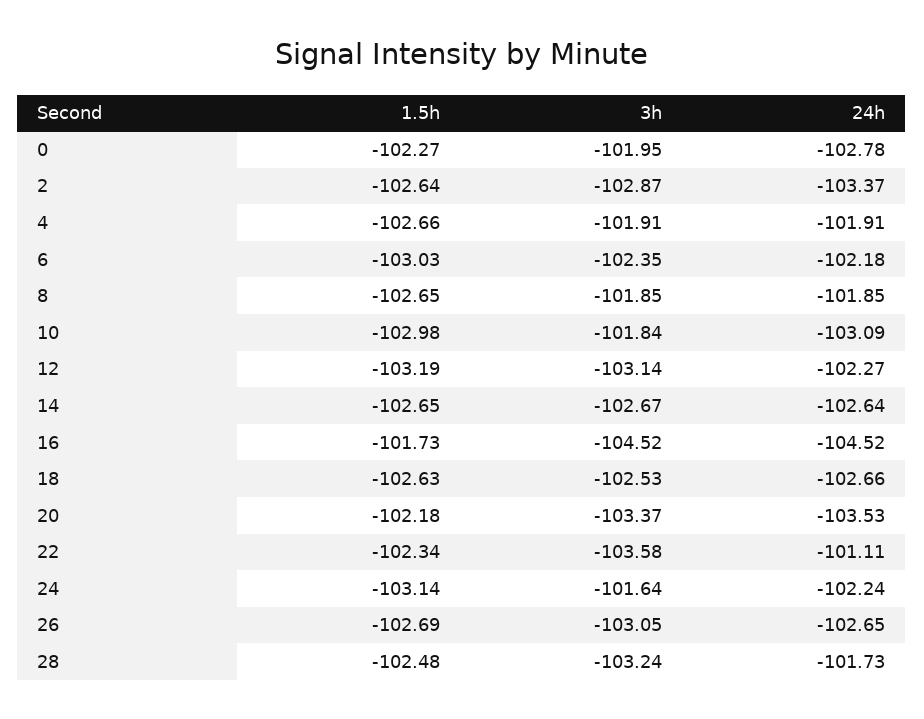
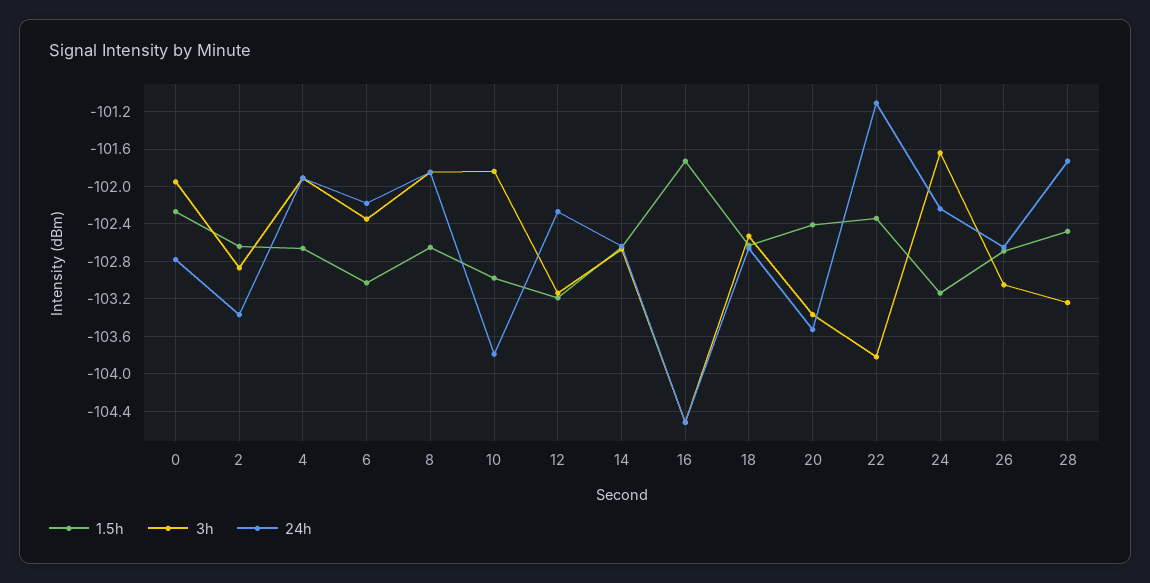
24h, 10: -103.09 -> -103.8
1.5h, 20: -102.18 -> -102.4
3h, 22: -103.58 -> -103.8

